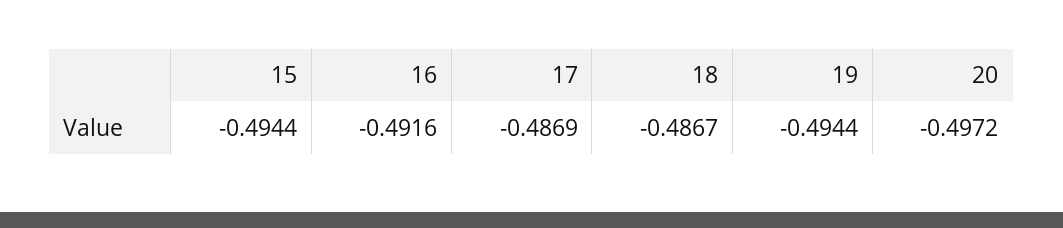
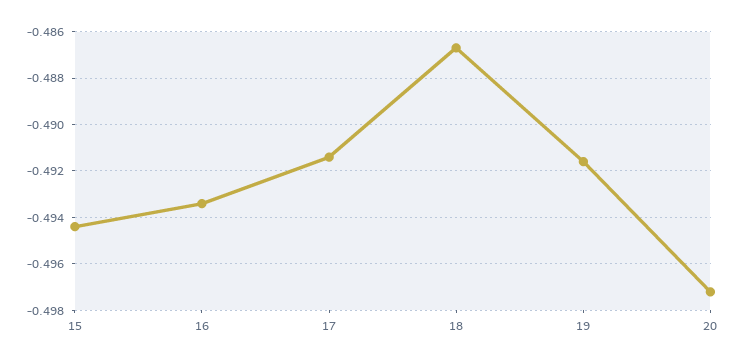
16: -0.4916 -> -0.4935
17: -0.4869 -> -0.4915
19: -0.4944 -> -0.4915

